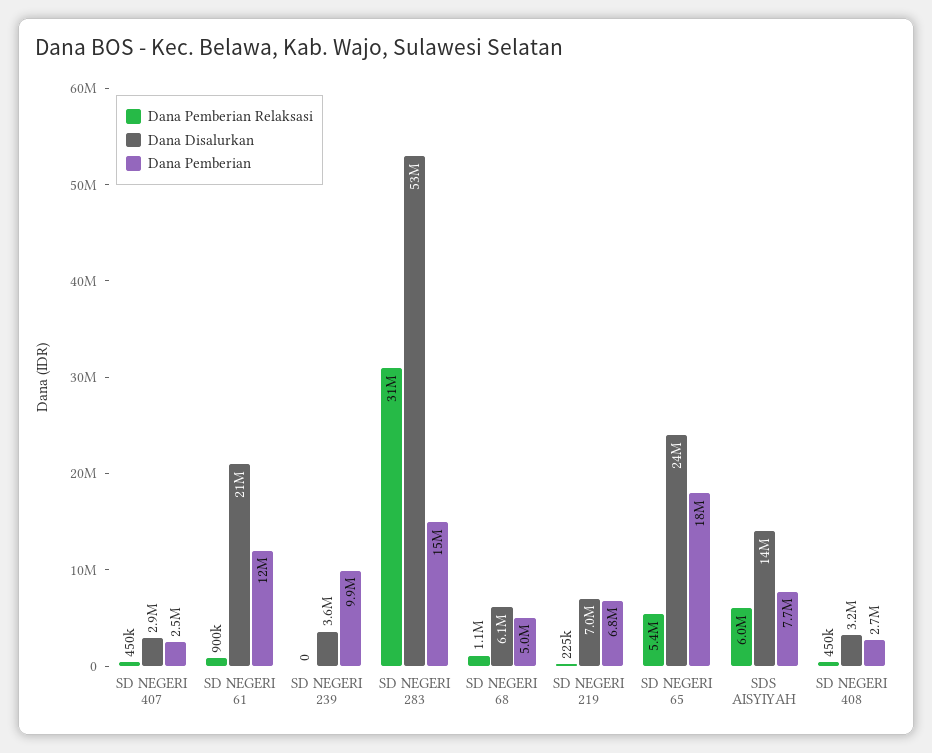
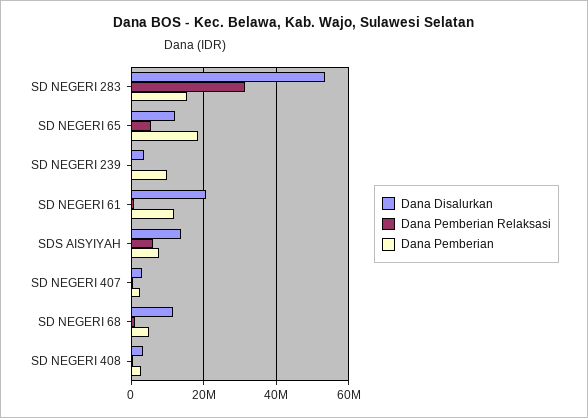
Dana Disalurkan, SD NEGERI 68: 6100000 -> 12000000
Dana Pemberian Relaksasi, SD NEGERI 219: 225000 -> none
Dana Disalurkan, SD NEGERI 219: 7000000 -> none
Dana Pemberian, SD NEGERI 219: 6800000 -> none
Dana Disalurkan, SD NEGERI 65: 24000000 -> 12000000

